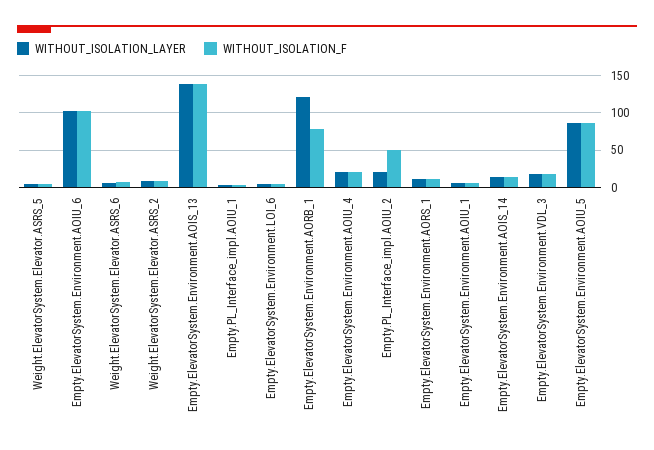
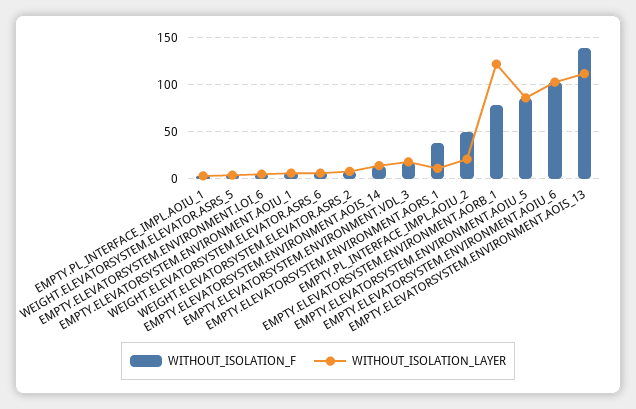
WITHOUT_ISOLATION_LAYER, Empty.ElevatorSystem.Environment.AOIS_13: 140 -> 110
WITHOUT_ISOLATION_LAYER, Empty.ElevatorSystem.Environment.AOIU_4: 20 -> none
WITHOUT_ISOLATION_F, Empty.ElevatorSystem.Environment.AOIU_4: 20 -> none
WITHOUT_ISOLATION_F, Empty.ElevatorSystem.Environment.AORS_1: 10 -> 40

